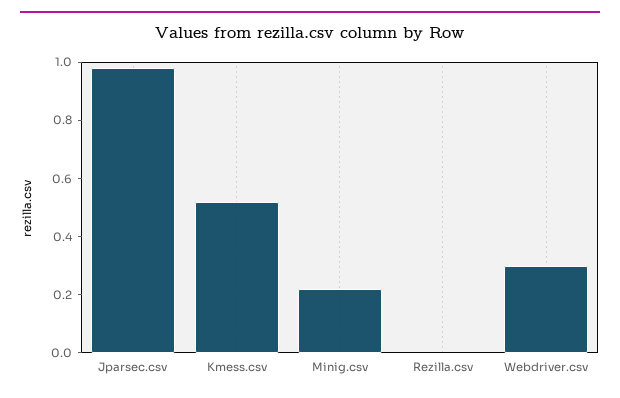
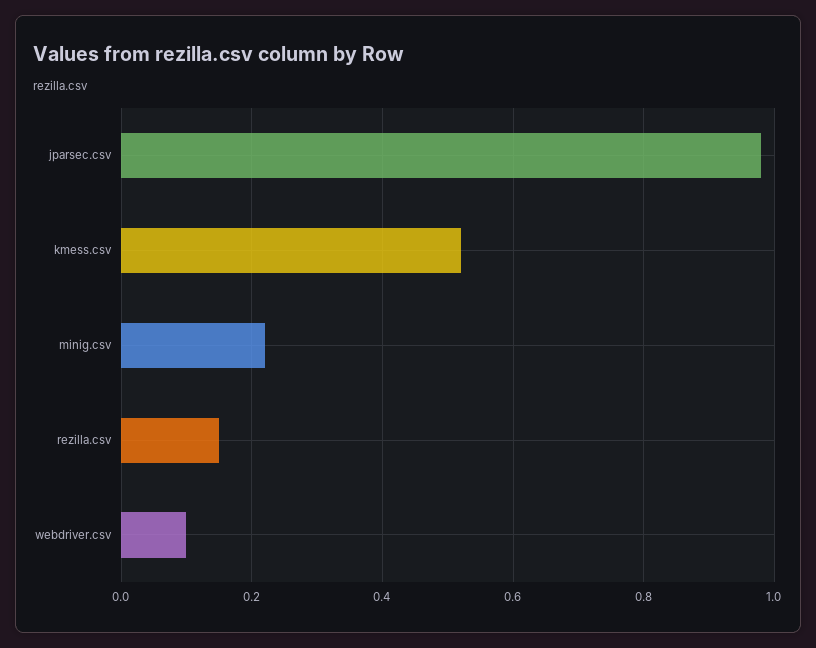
Rezilla.csv: 0 -> 0.15
Webdriver.csv: 0.3 -> 0.1

